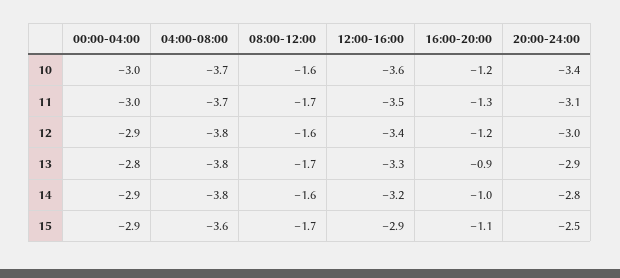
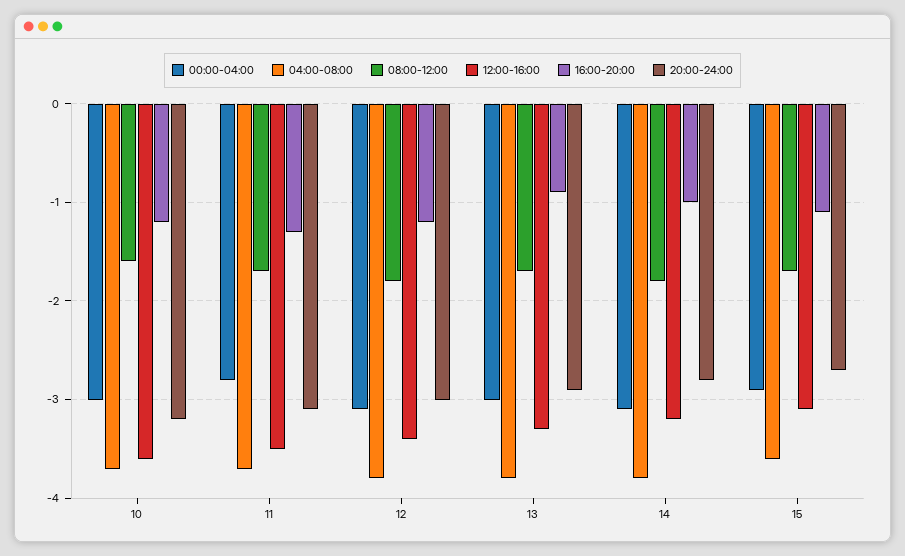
20:00-24:00, 10: -3.4 -> -3.2
00:00-04:00, 11: -3 -> -2.8
00:00-04:00, 12: -2.9 -> -3.1
08:00-12:00, 12: -1.6 -> -1.8
00:00-04:00, 13: -2.8 -> -3
00:00-04:00, 14: -2.9 -> -3.1
08:00-12:00, 14: -1.6 -> -1.8
12:00-16:00, 15: -2.9 -> -3.1
20:00-24:00, 15: -2.5 -> -2.7

